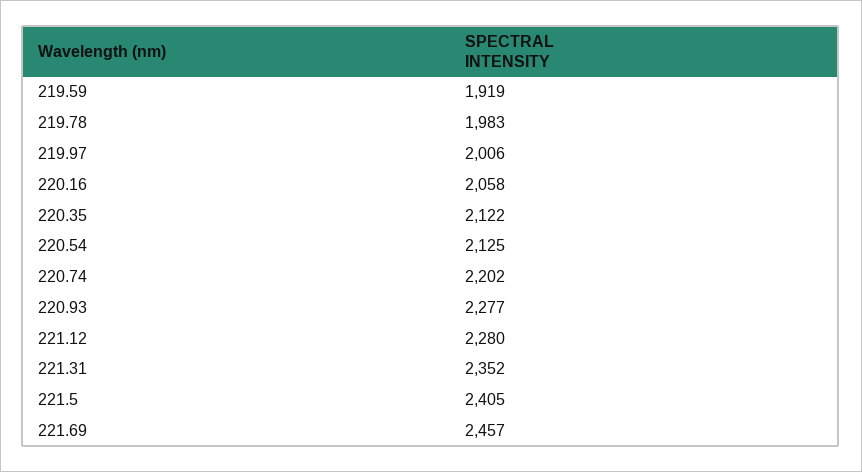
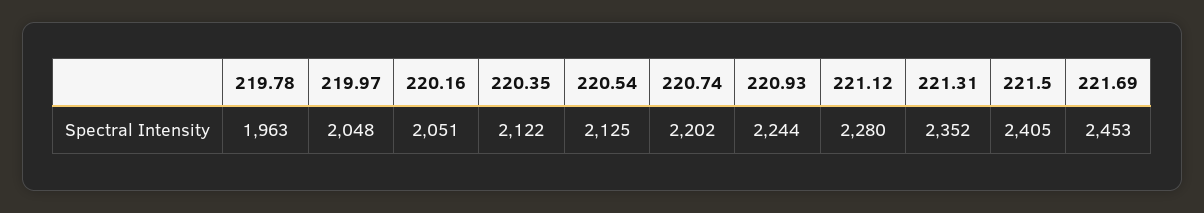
219.59: 1919 -> none
219.78: 1983 -> 1963
219.97: 2006 -> 2048
220.16: 2058 -> 2051
220.93: 2277 -> 2244
221.69: 2457 -> 2453

